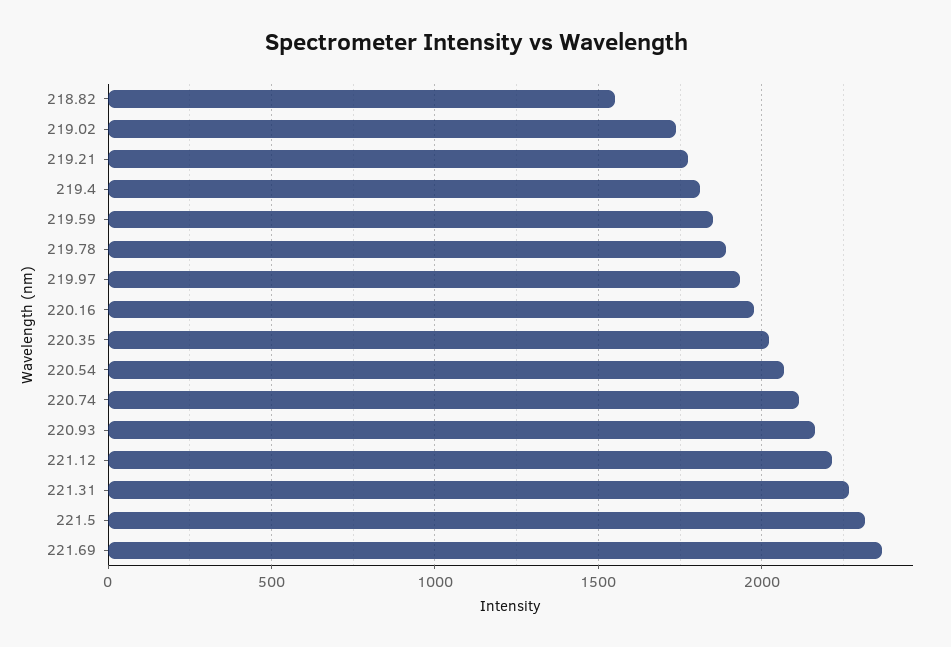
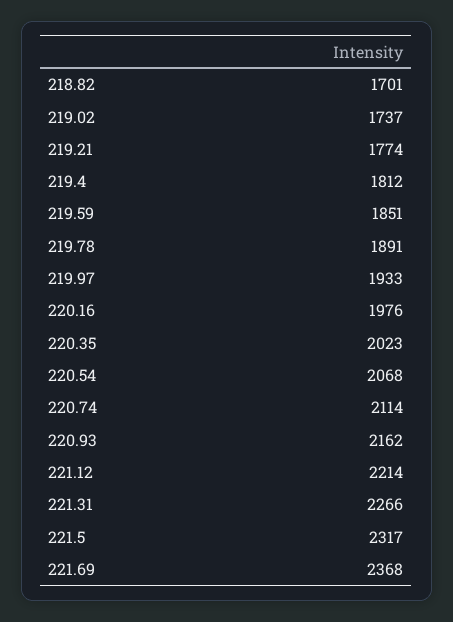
218.82: 1550 -> 1701

